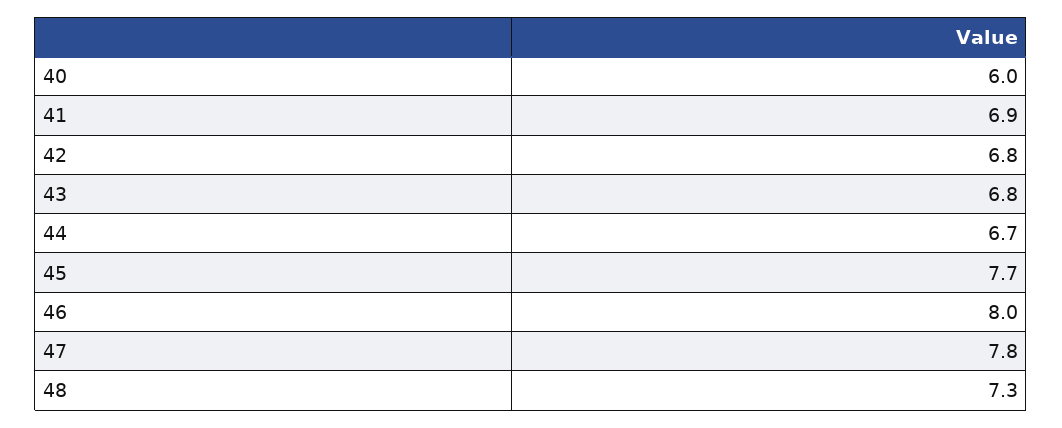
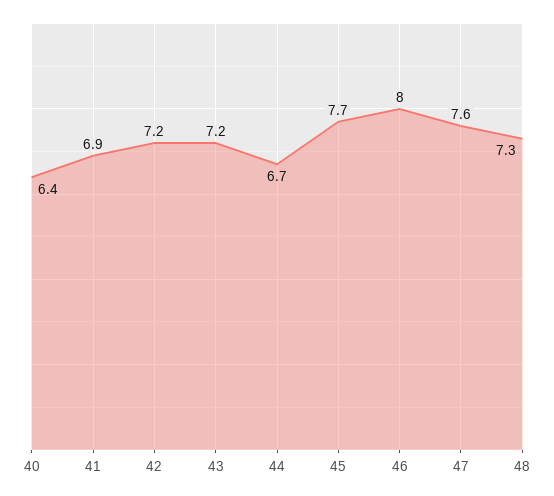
40: 6 -> 6.4
42: 6.8 -> 7.2
43: 6.8 -> 7.2
47: 7.8 -> 7.6

